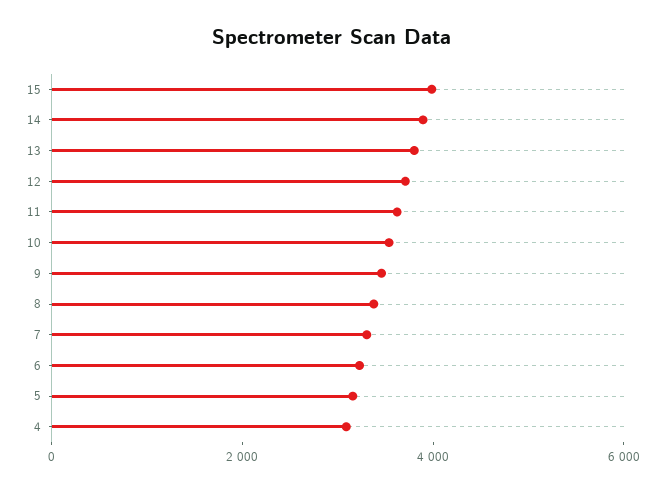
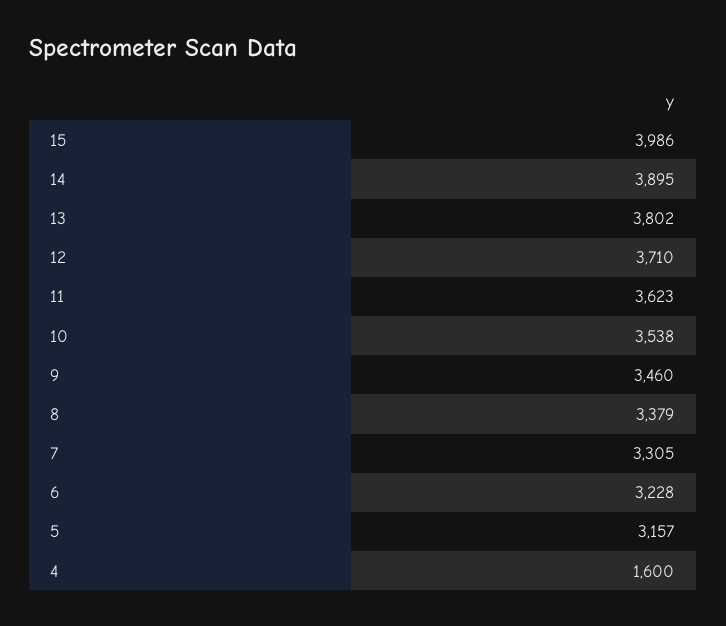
4: 3000 -> 1600

